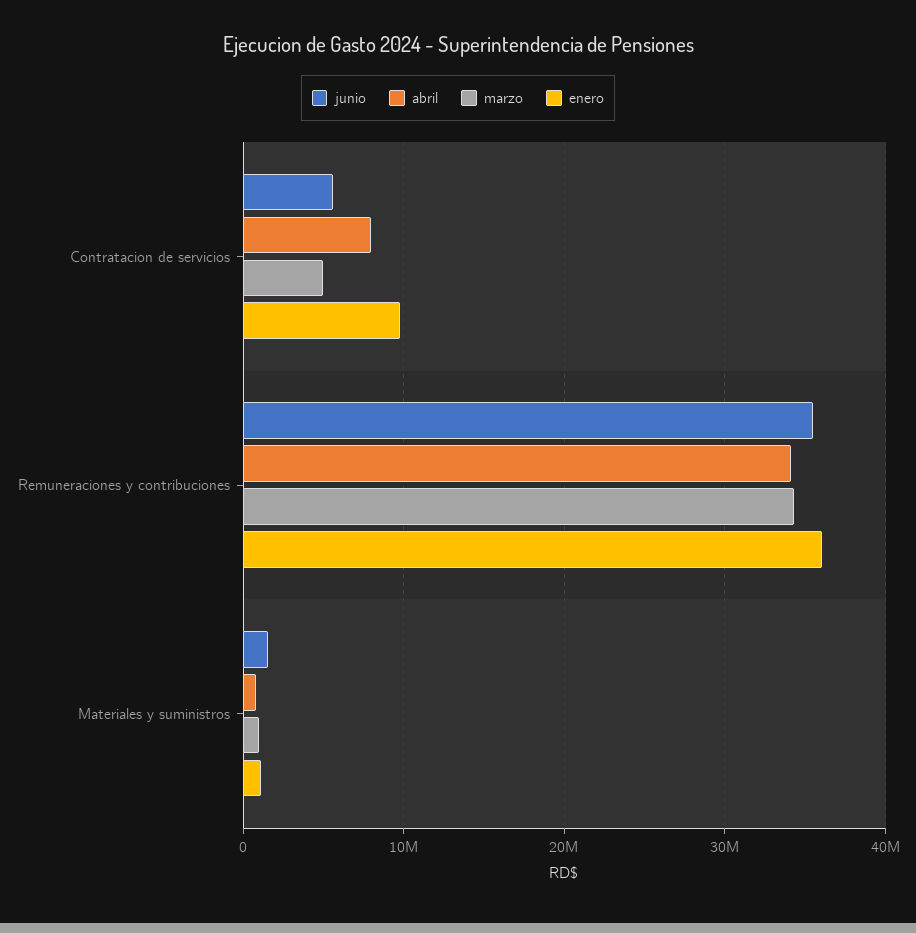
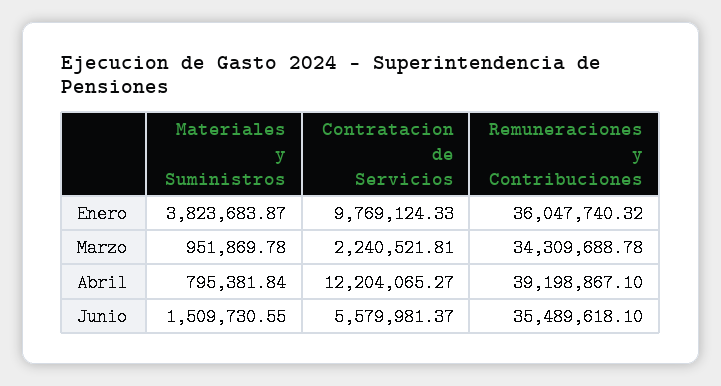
abril, Contratacion de servicios: 8000000 -> 12204065.27
marzo, Contratacion de servicios: 5000000 -> 2240521.81
abril, Remuneraciones y contribuciones: 34000000 -> 39198867.1
enero, Materiales y suministros: 1000000 -> 3823683.87

